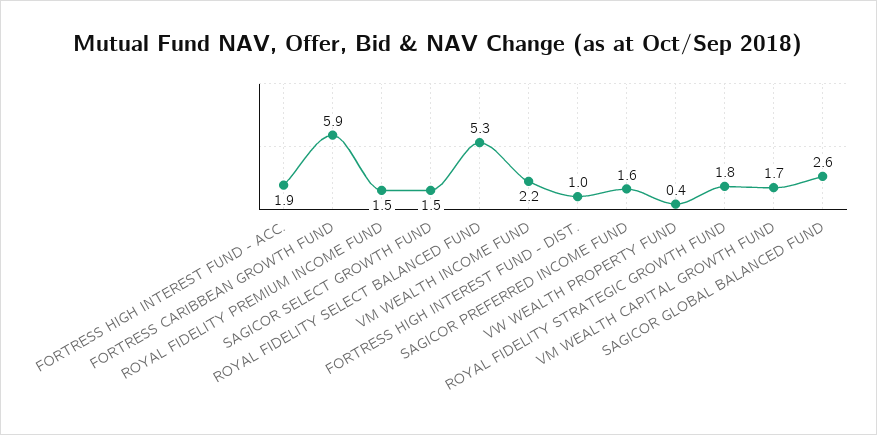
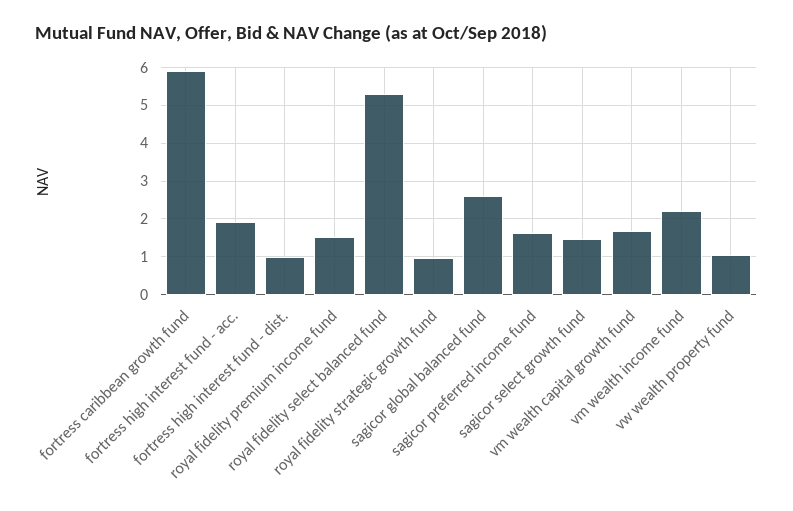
VW WEALTH PROPERTY FUND: 0.4 -> 1
ROYAL FIDELITY STRATEGIC GROWTH FUND: 1.8 -> 1

